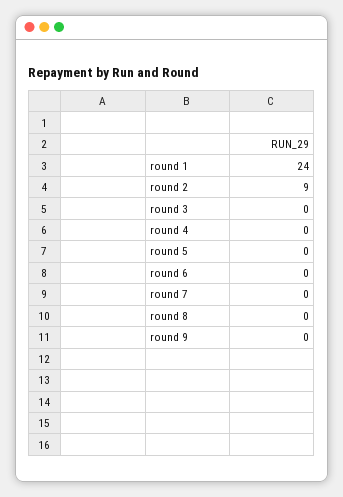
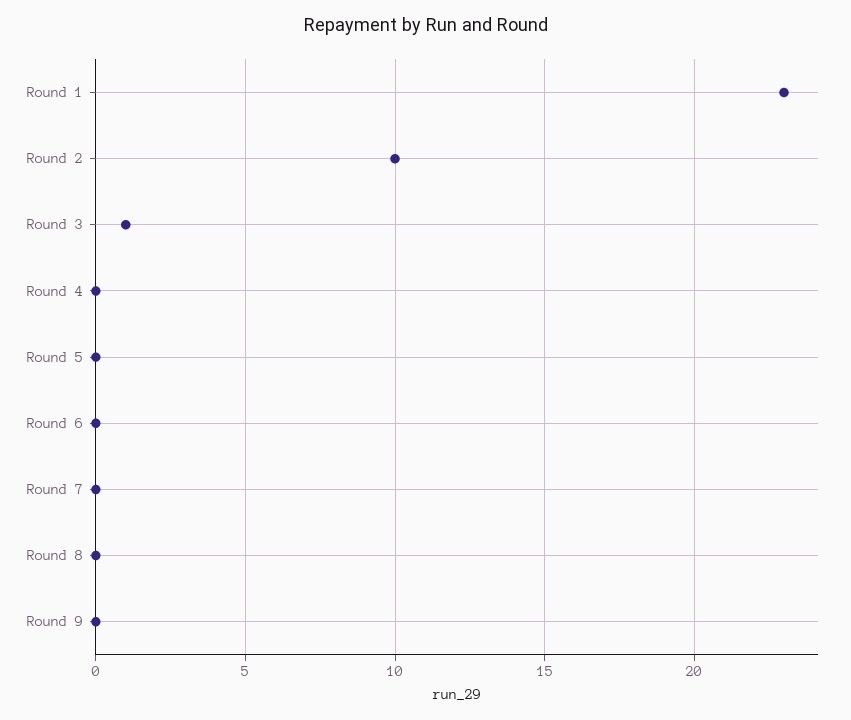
round 1: 24 -> 23
round 2: 9 -> 10
round 3: 0 -> 1

